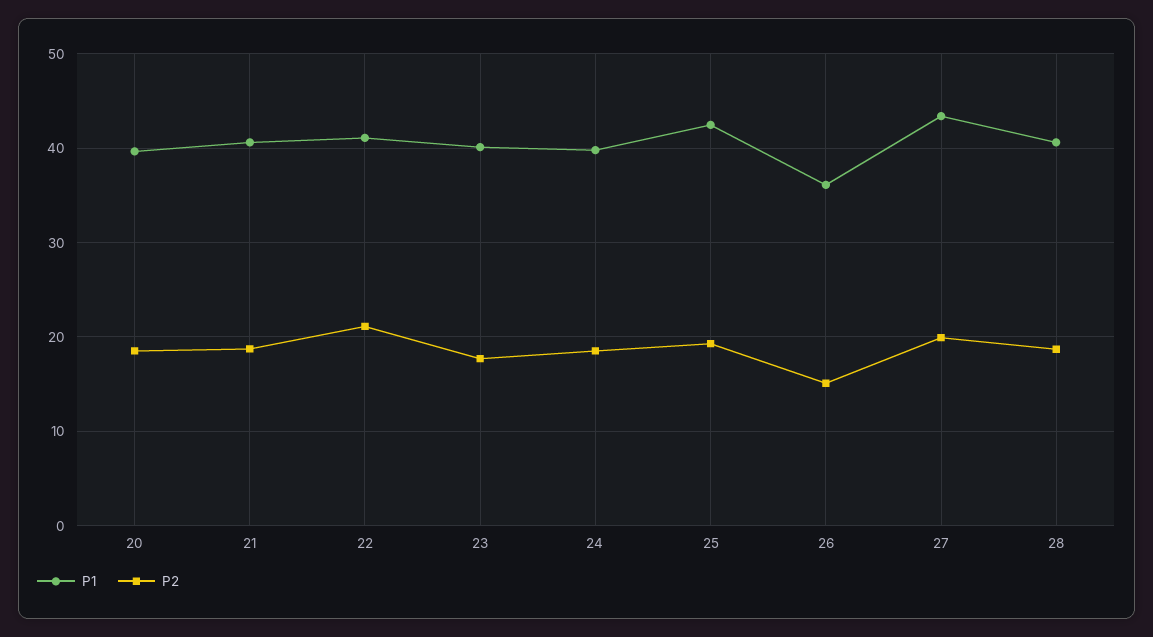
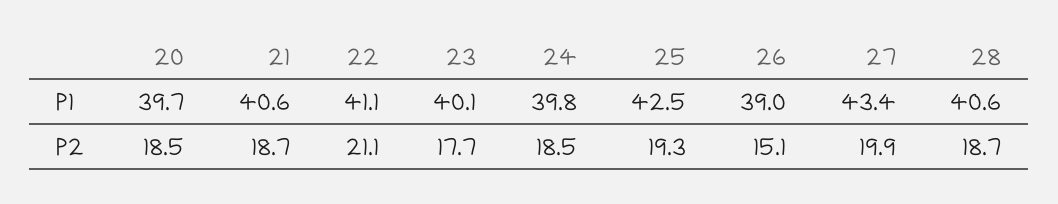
P1, 26: 36 -> 39

